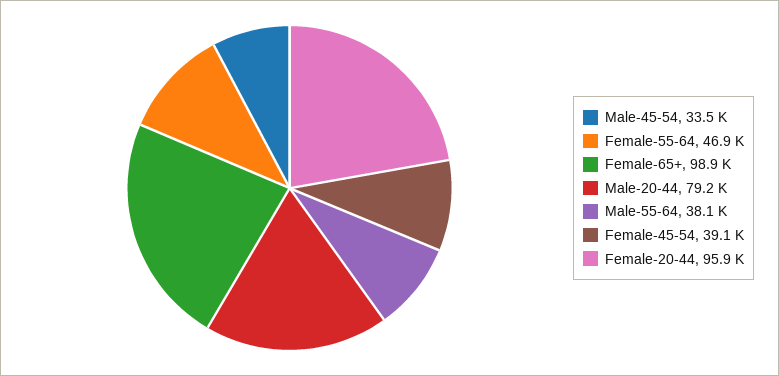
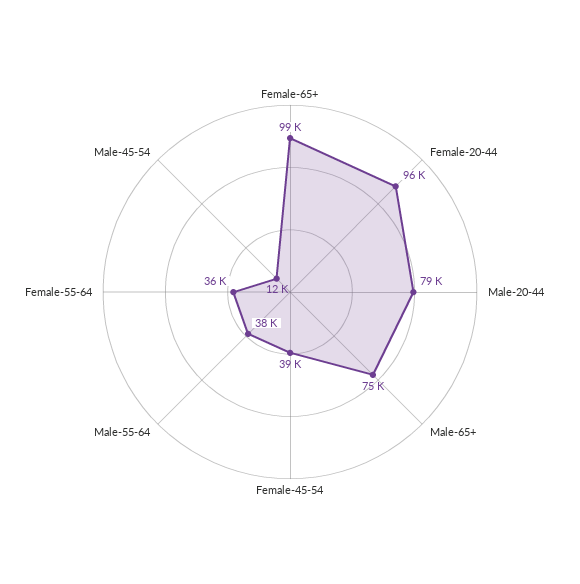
Male-45-54: 33500 -> 12000
Female-55-64: 46900 -> 36000
Male-65+: none -> 75000

